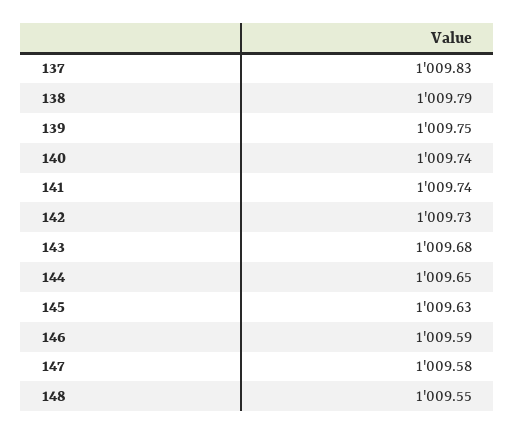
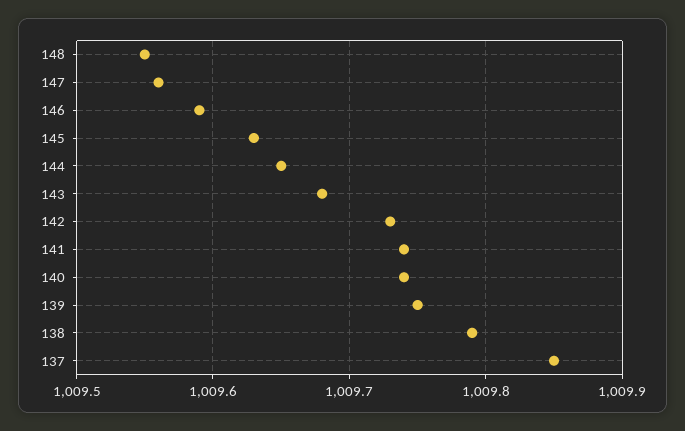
137: 1009.83 -> 1009.85
147: 1009.58 -> 1009.56

